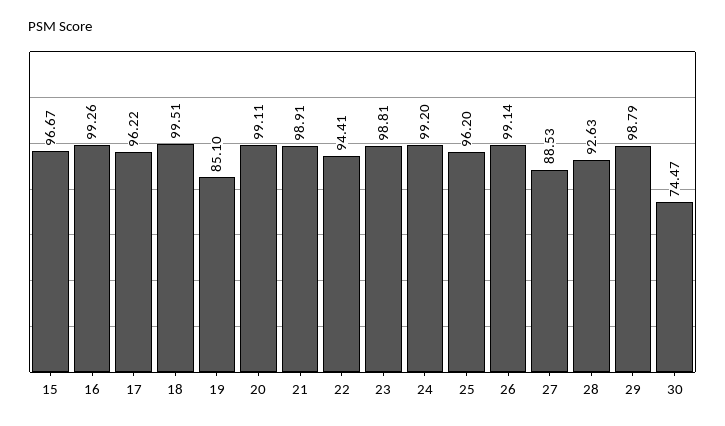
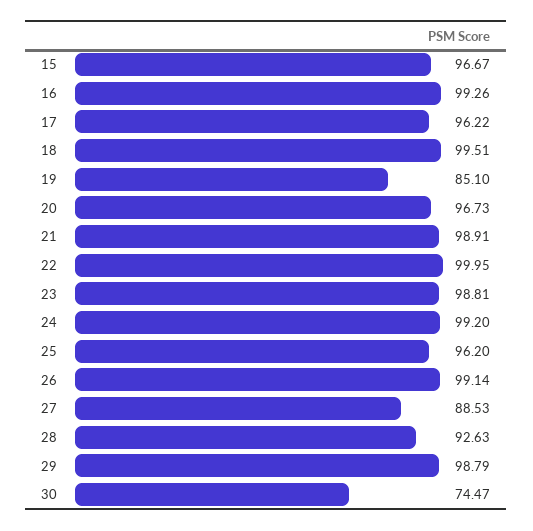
20: 99.11 -> 96.73
22: 94.41 -> 99.95

